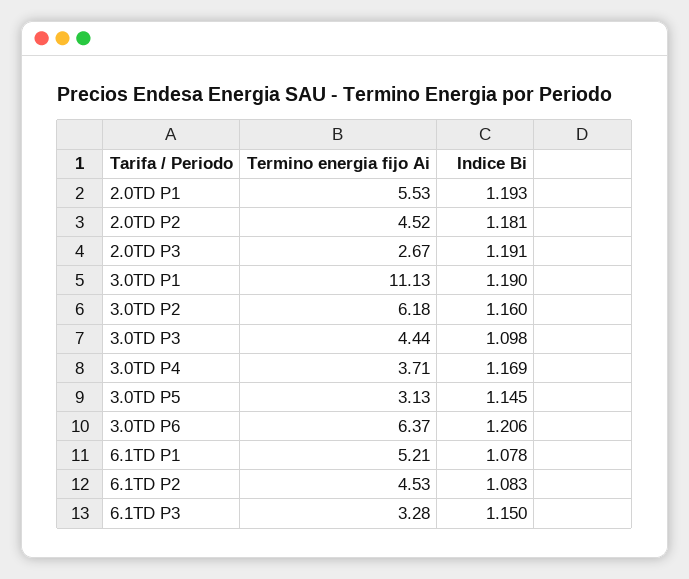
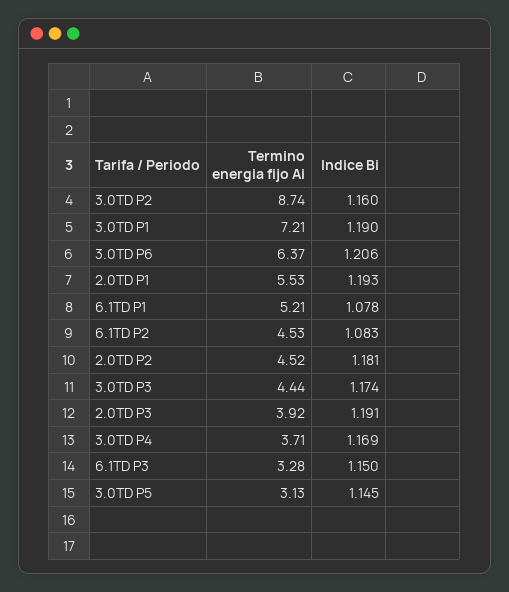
Termino energia fijo Ai, 2.0TD P3: 2.67 -> 3.92
Termino energia fijo Ai, 3.0TD P1: 11.13 -> 7.21
Termino energia fijo Ai, 3.0TD P2: 6.18 -> 8.74
Indice Bi, 3.0TD P3: 1.098 -> 1.174

